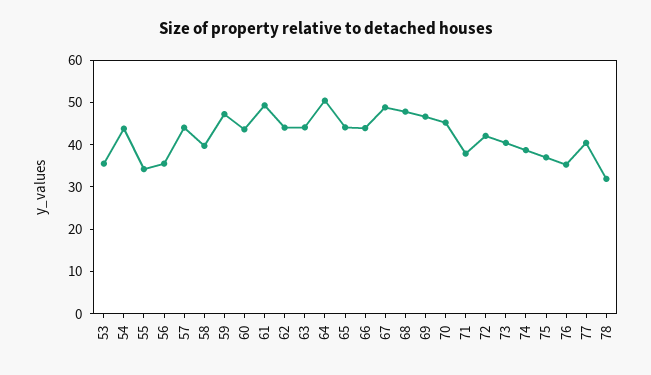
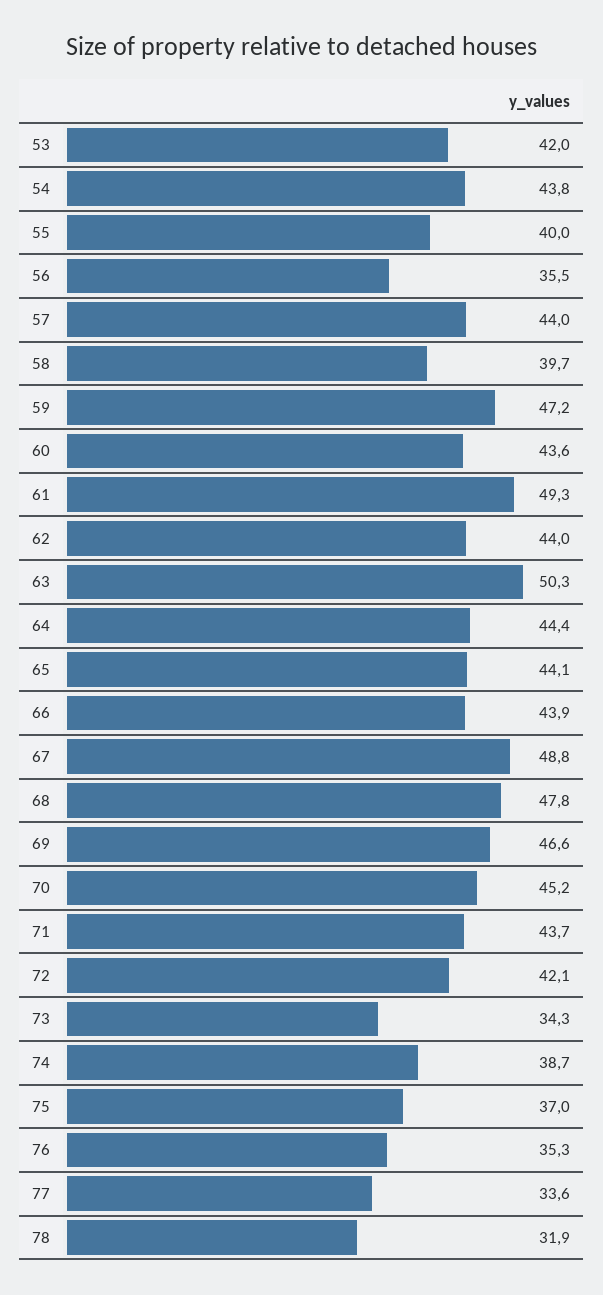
53: 36 -> 42
55: 34 -> 40
63: 44 -> 50.3
64: 50 -> 44.4
71: 38 -> 43.7
73: 40 -> 34.3
77: 40 -> 33.6

